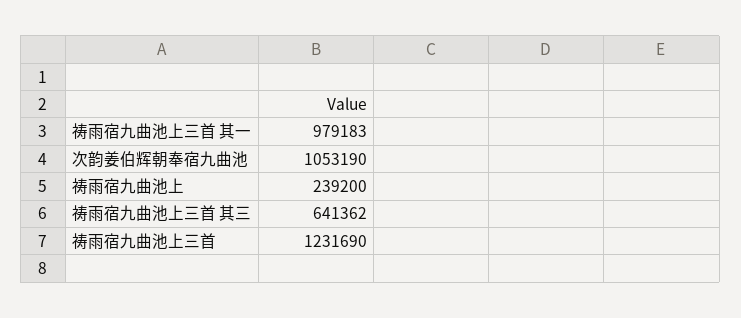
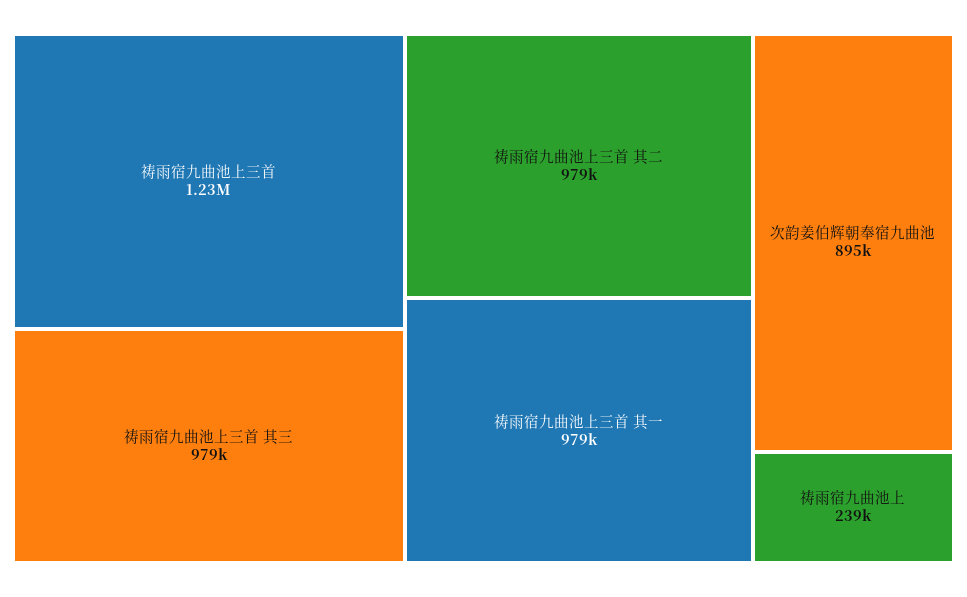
次韵姜伯辉朝奉宿九曲池: 1053190 -> 895000
祷雨宿九曲池上三首 其三: 641362 -> 979000
祷雨宿九曲池上三首 其二: none -> 979000

